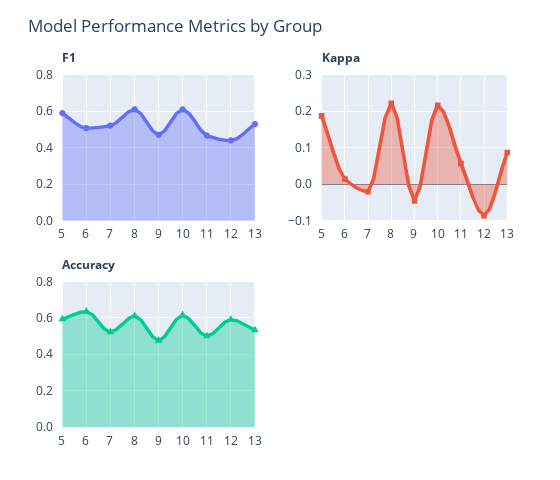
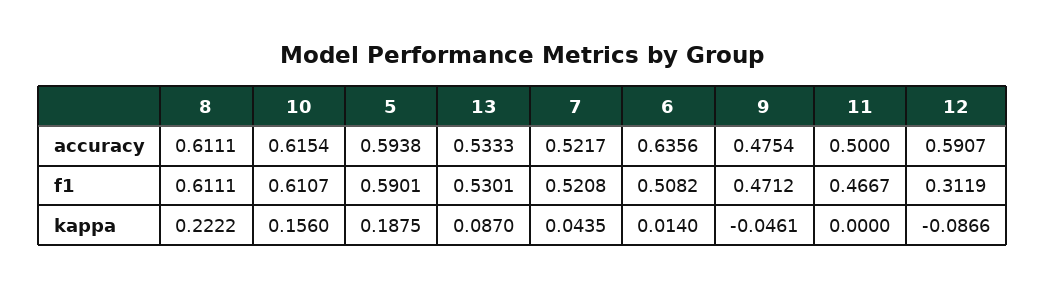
F1, 12: 0.45 -> 0.3119
Kappa, 7: -0.02 -> 0.0435
Kappa, 10: 0.22 -> 0.156
Kappa, 11: 0.06 -> 0

